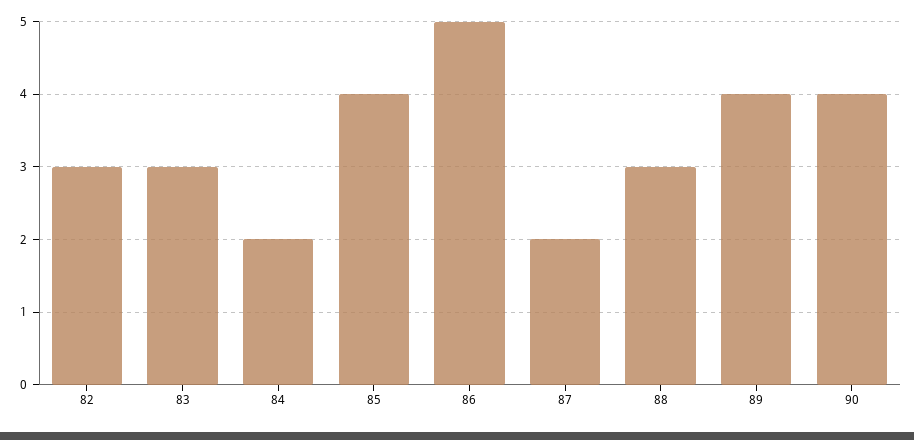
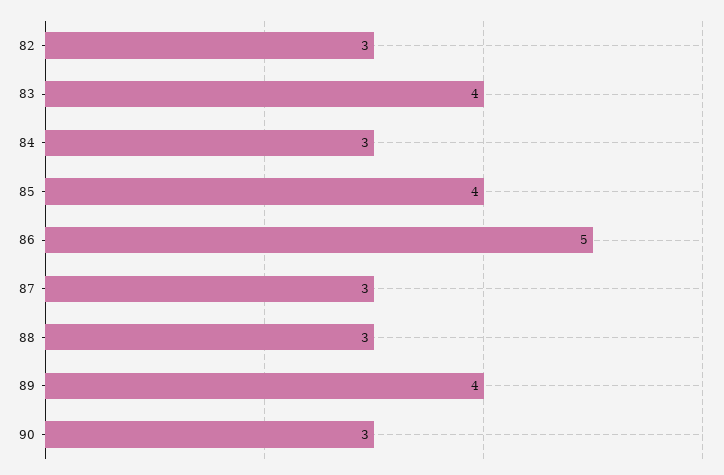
83: 3 -> 4
84: 2 -> 3
87: 2 -> 3
90: 4 -> 3

